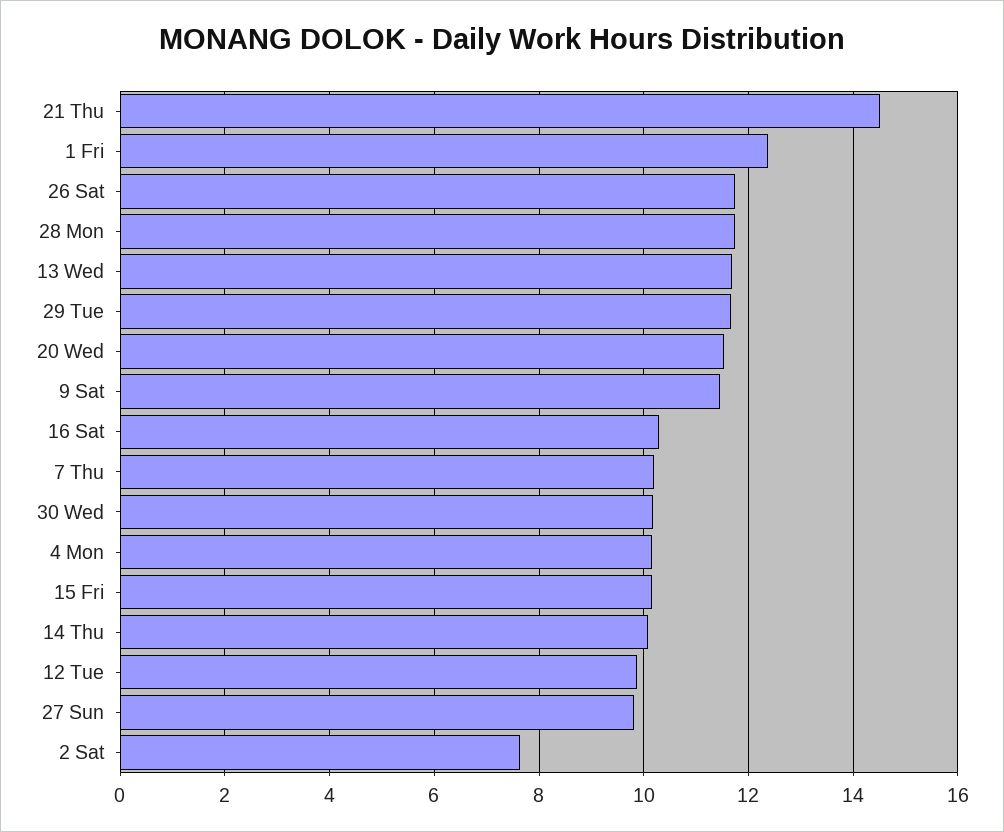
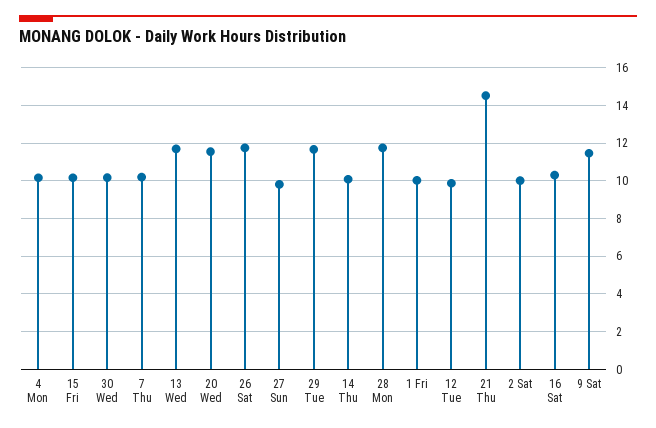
1 Fri: 12.4 -> 10
2 Sat: 7.6 -> 10

